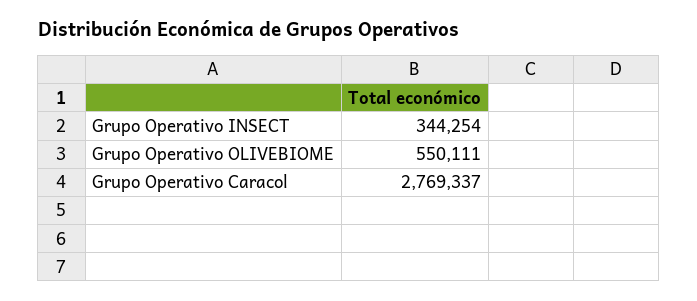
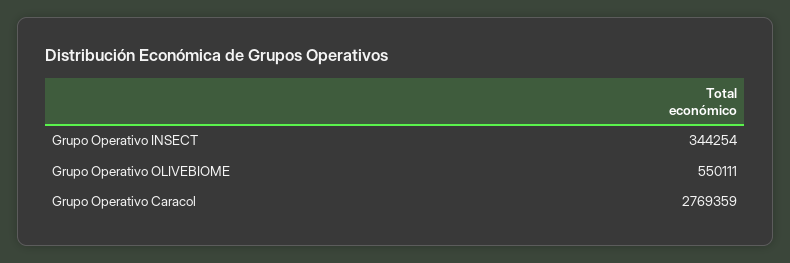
Grupo Operativo Caracol: 2769337 -> 2769359

